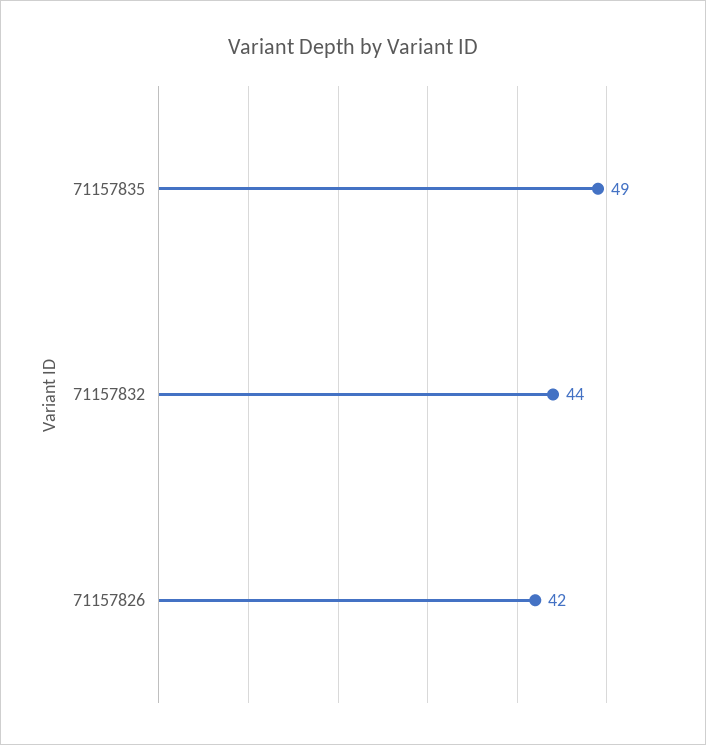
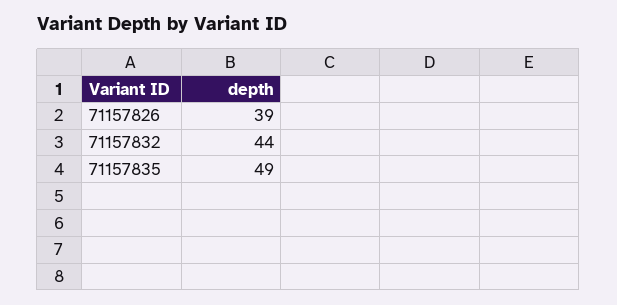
71157826: 42 -> 39

